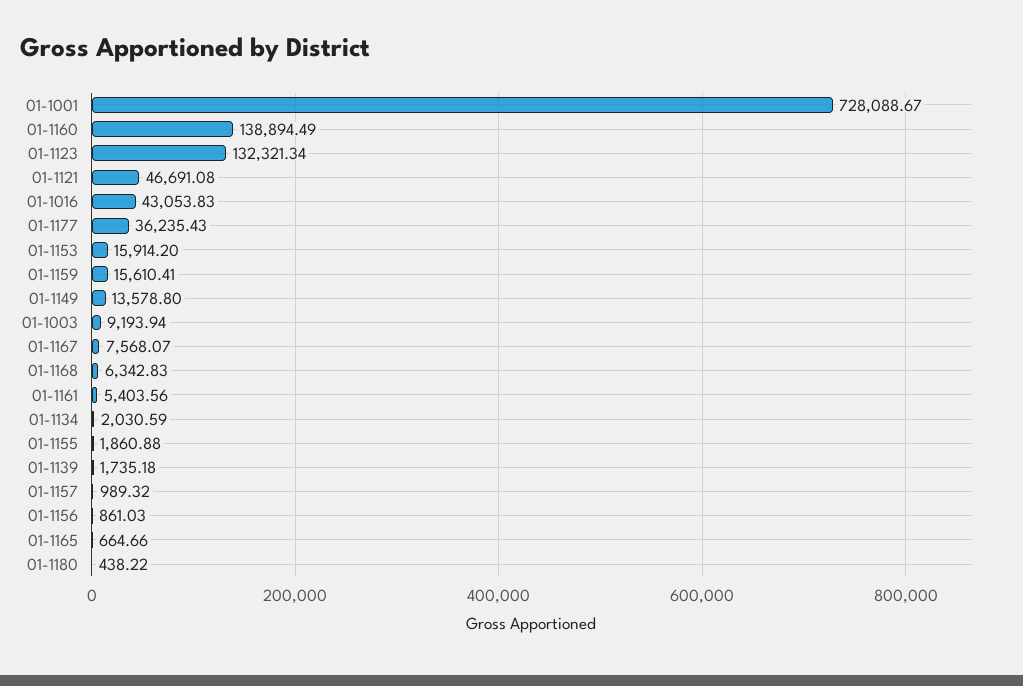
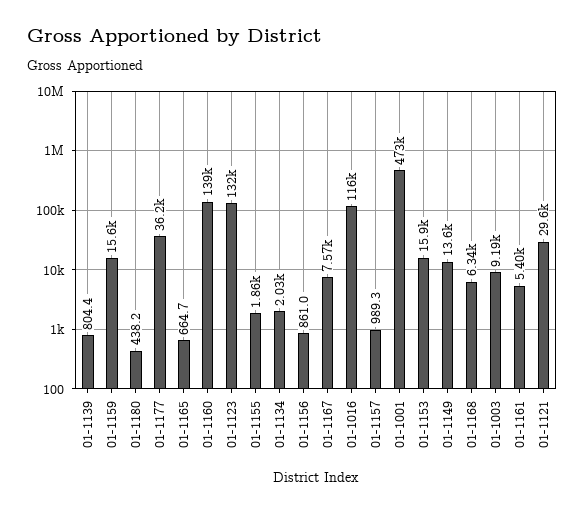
01-1001: 728088.67 -> 473000
01-1121: 46691.08 -> 29600
01-1016: 43053.83 -> 116000
01-1139: 1735.18 -> 804.4

